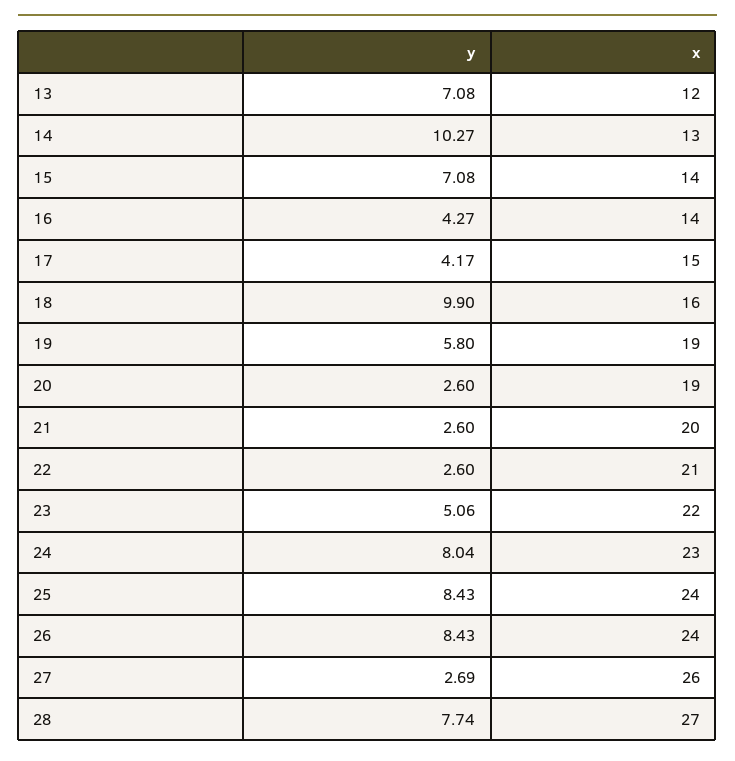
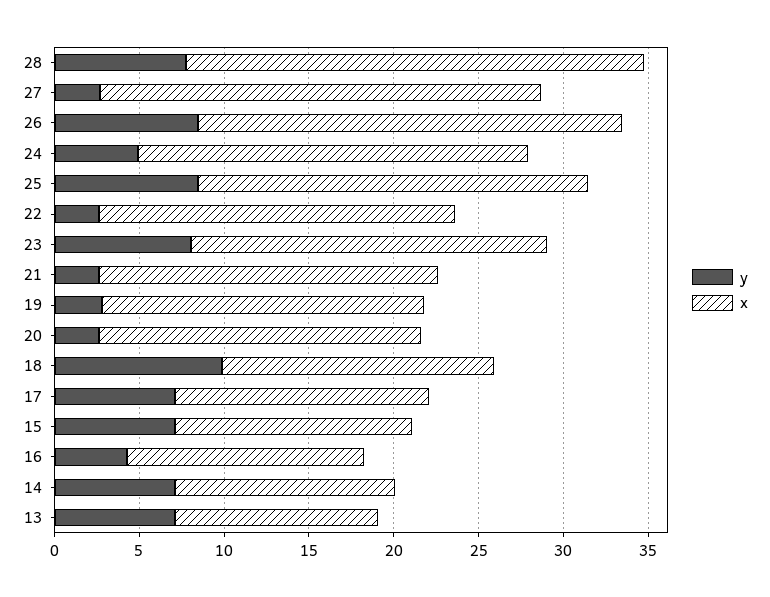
y, 14: 10.27 -> 7
y, 17: 4.17 -> 7
y, 19: 5.8 -> 3
y, 23: 5.06 -> 8
x, 23: 22 -> 21
y, 24: 8.04 -> 5
x, 25: 24 -> 23
x, 26: 24 -> 25

